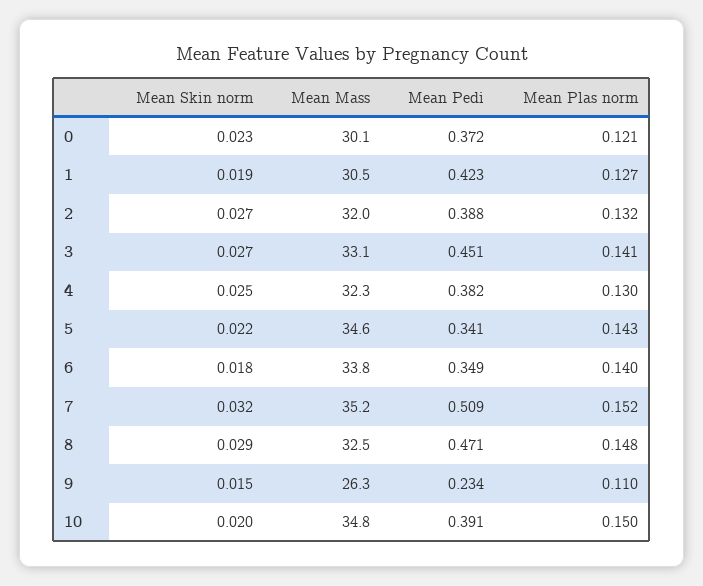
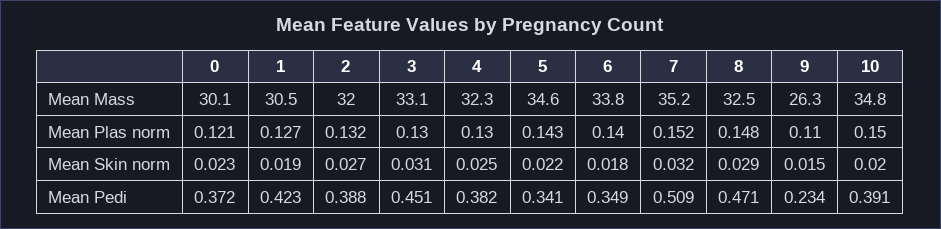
Mean Skin norm, 3: 0.027 -> 0.031
Mean Plas norm, 3: 0.141 -> 0.13

